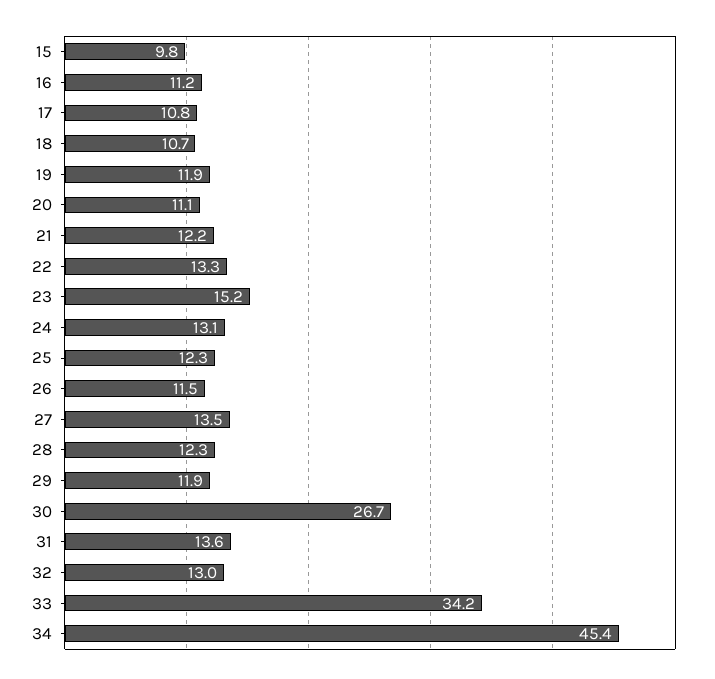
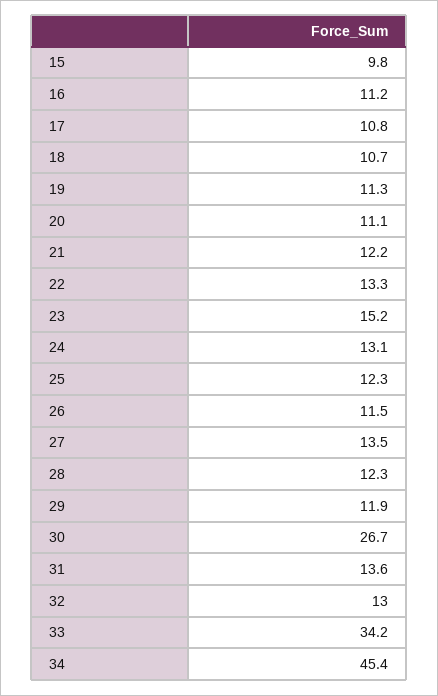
19: 11.9 -> 11.3

